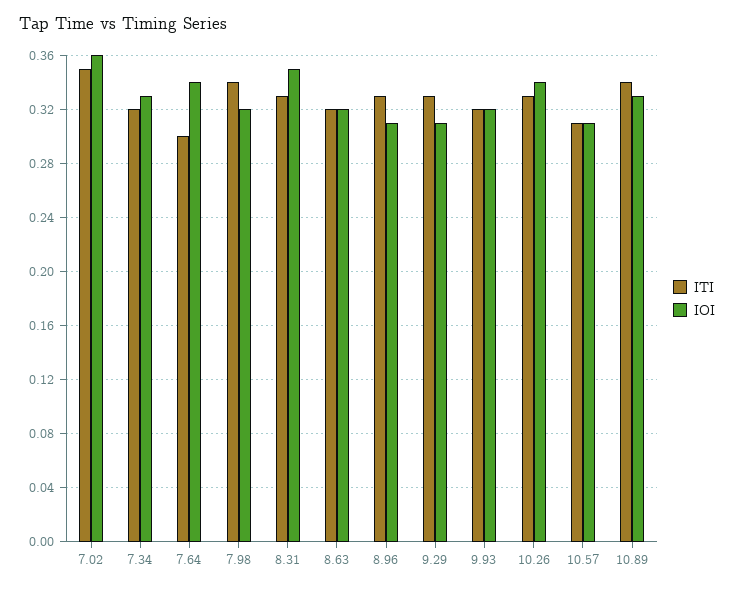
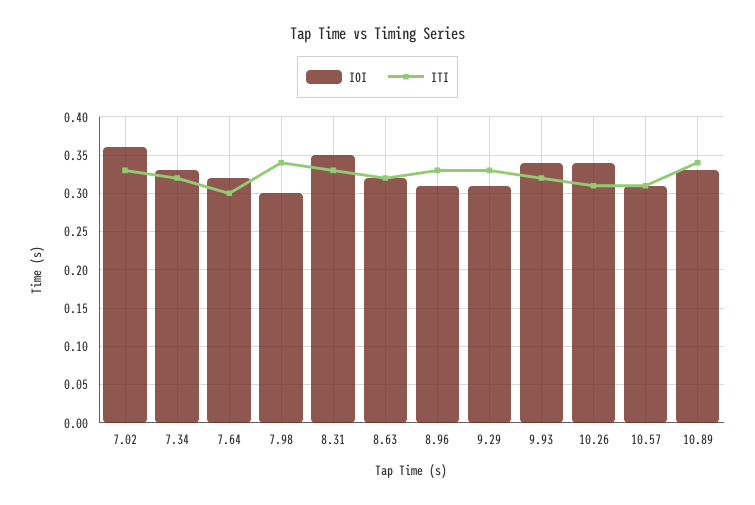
ITI, 7.02: 0.35 -> 0.33
IOI, 7.64: 0.34 -> 0.32
IOI, 7.98: 0.32 -> 0.3
IOI, 9.93: 0.32 -> 0.34
ITI, 10.26: 0.33 -> 0.31

